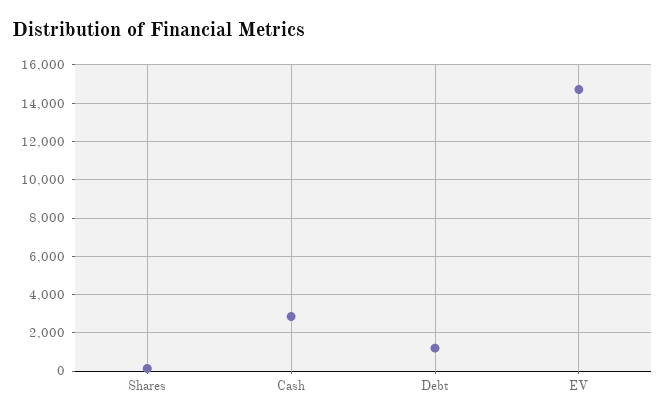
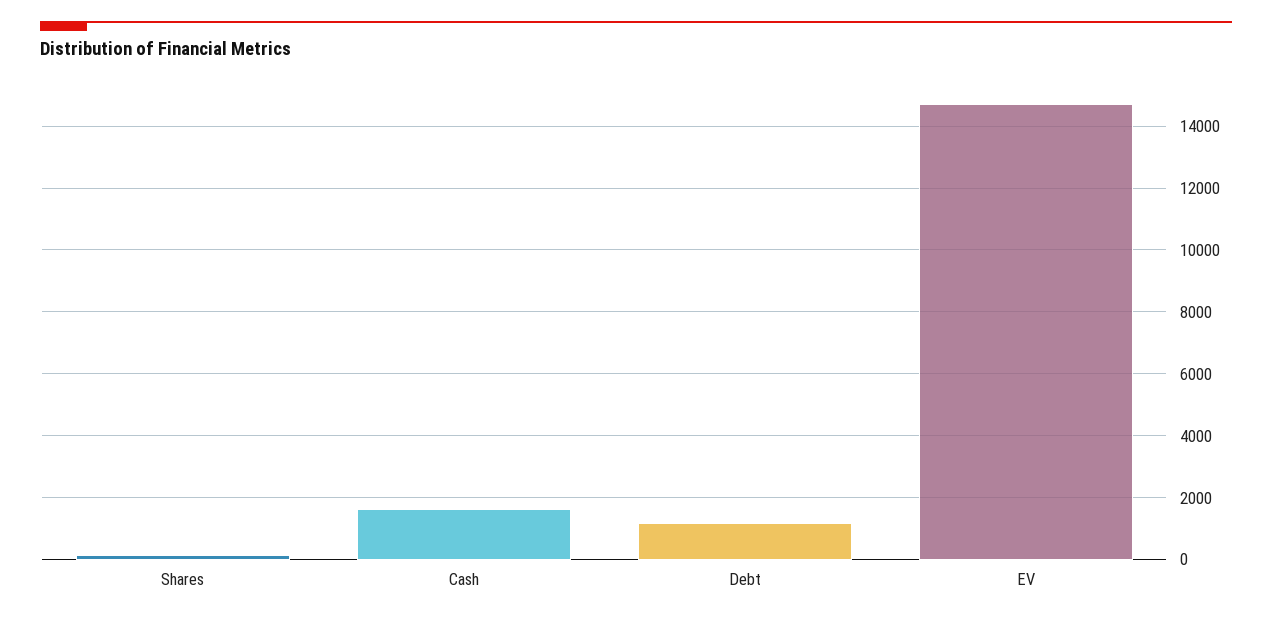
Cash: 3000 -> 1600

